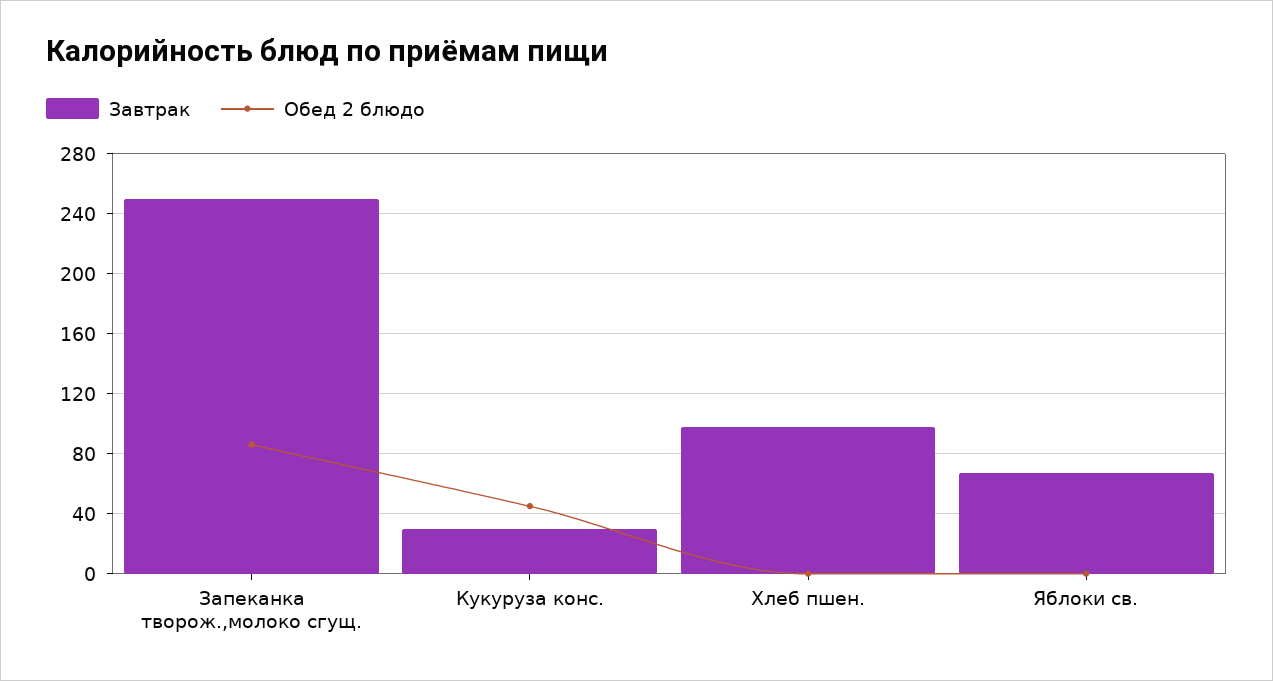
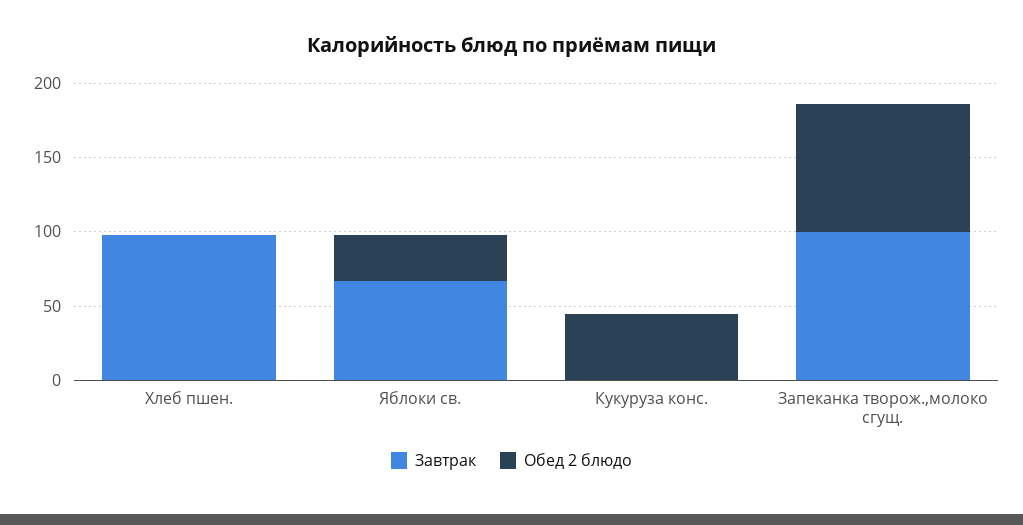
Завтрак, Запеканка творож.,молоко сгущ.: 250 -> 100
Завтрак, Кукуруза конс.: 30 -> 0
Обед 2 блюдо, Яблоки св.: 0 -> 30

